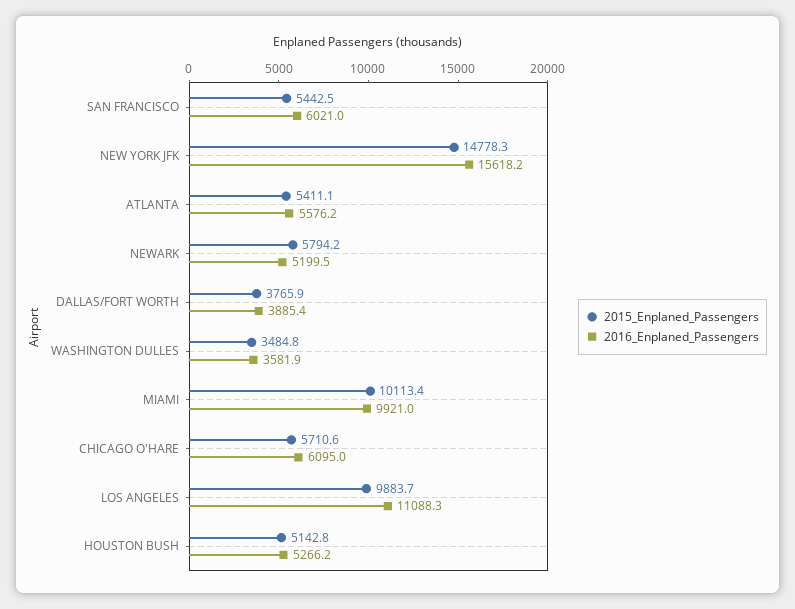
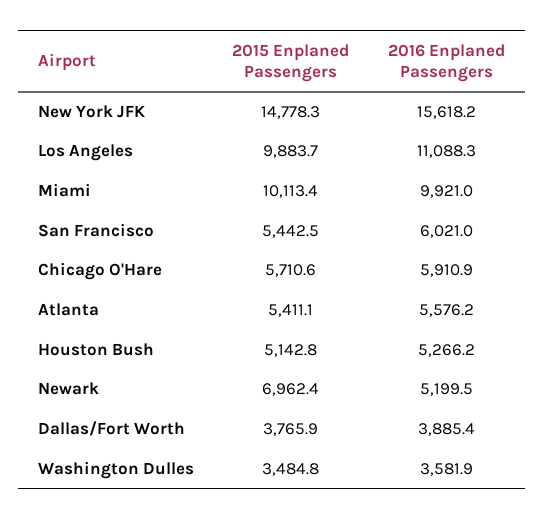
2015_Enplaned_Passengers, NEWARK: 5794.2 -> 6962.4
2016_Enplaned_Passengers, CHICAGO O'HARE: 6095 -> 5910.9

